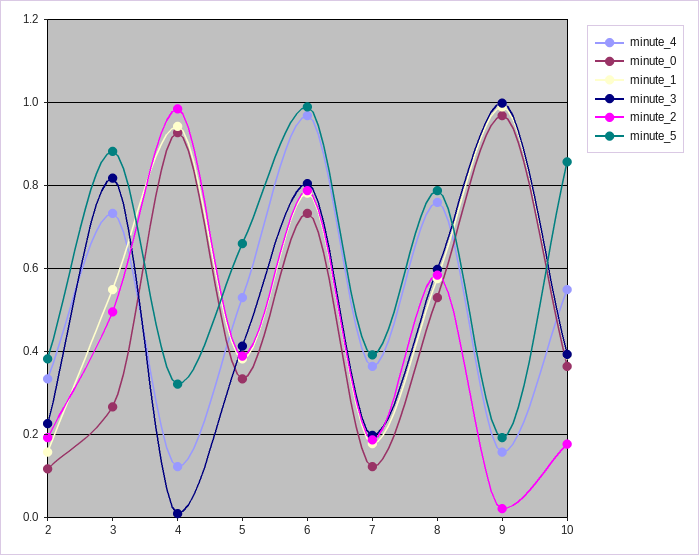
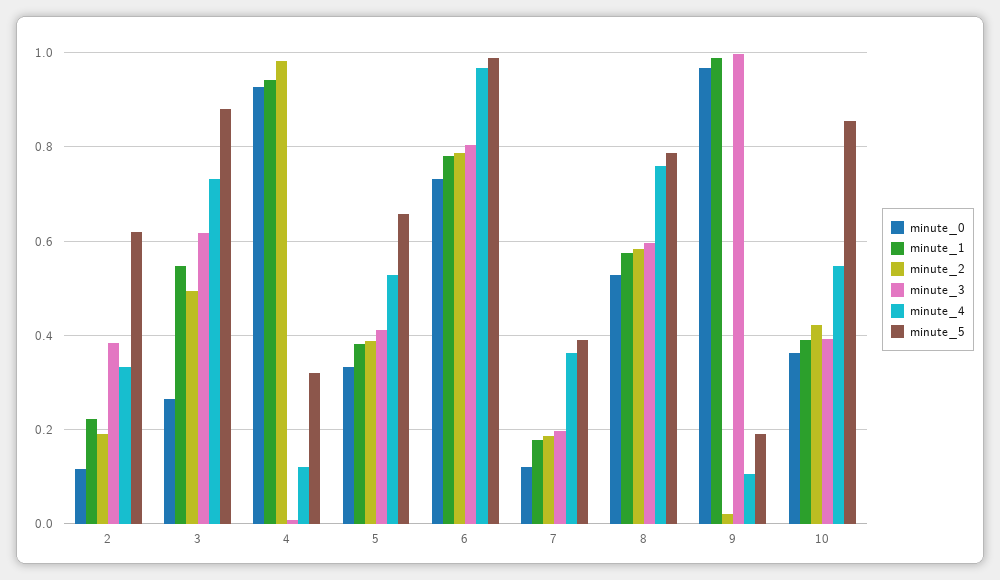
minute_1, 2: 0.16 -> 0.22
minute_3, 2: 0.22 -> 0.38
minute_5, 2: 0.38 -> 0.62
minute_3, 3: 0.82 -> 0.62
minute_4, 9: 0.16 -> 0.1
minute_2, 10: 0.18 -> 0.42

